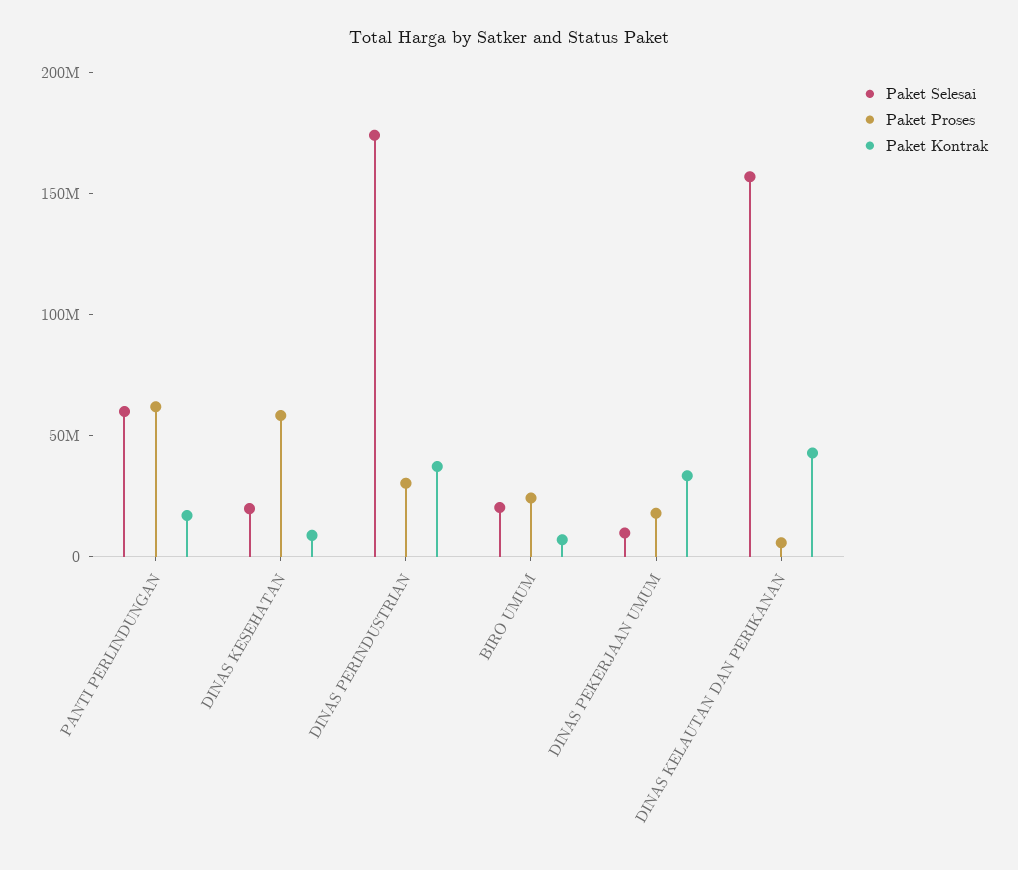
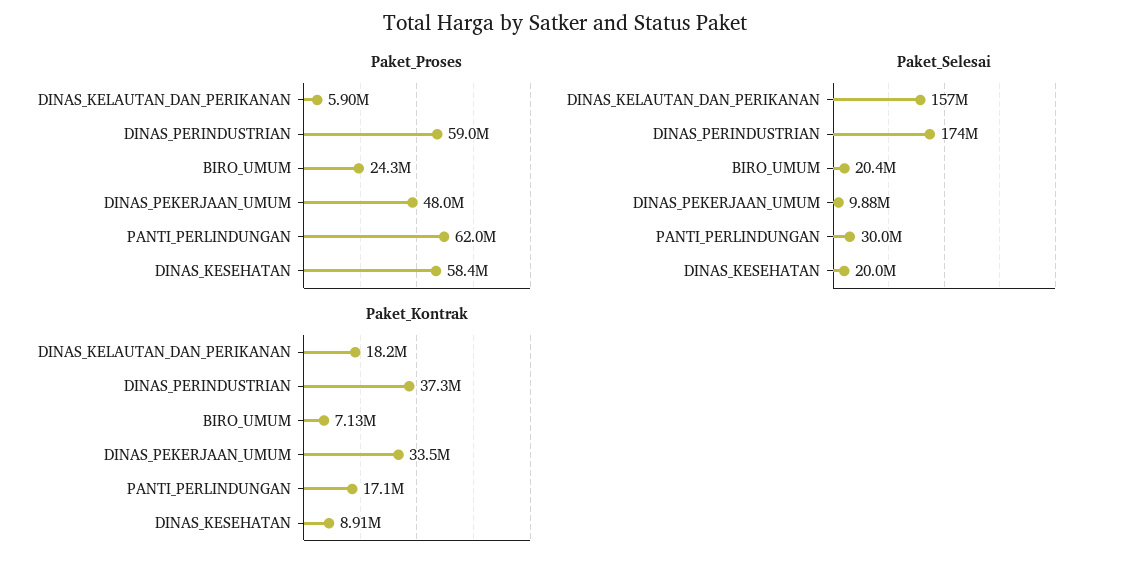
Paket Selesai, PANTI PERLINDUNGAN: 60000000 -> 30000000
Paket Proses, DINAS PERINDUSTRIAN: 30000000 -> 59000000
Paket Proses, DINAS PEKERJAAN UMUM: 20000000 -> 48000000
Paket Kontrak, DINAS KELAUTAN DAN PERIKANAN: 40000000 -> 18200000

